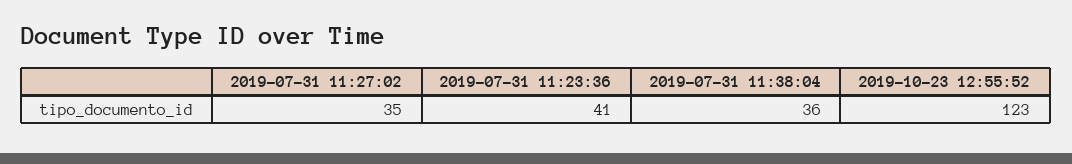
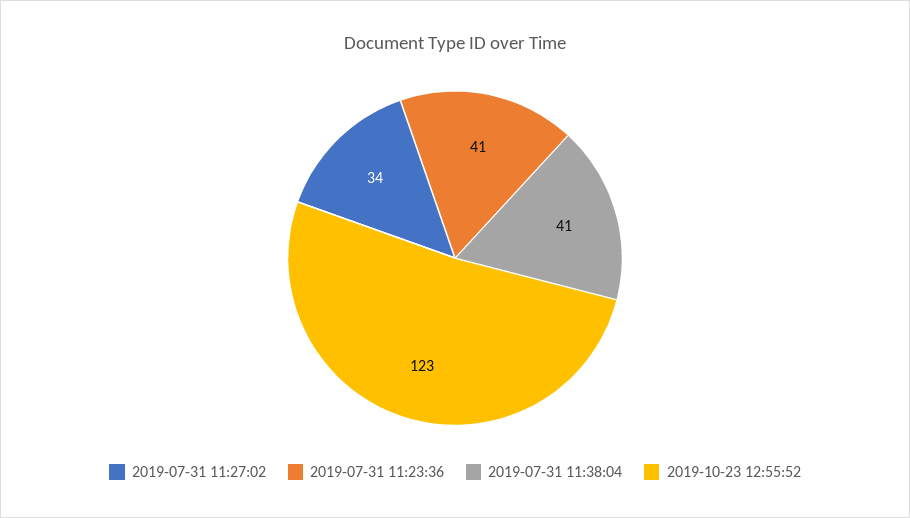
2019-07-31 11:27:02: 35 -> 34
2019-07-31 11:38:04: 36 -> 41

